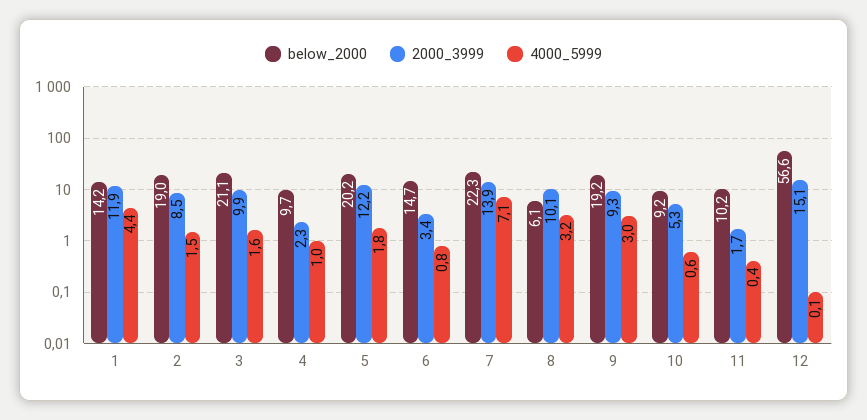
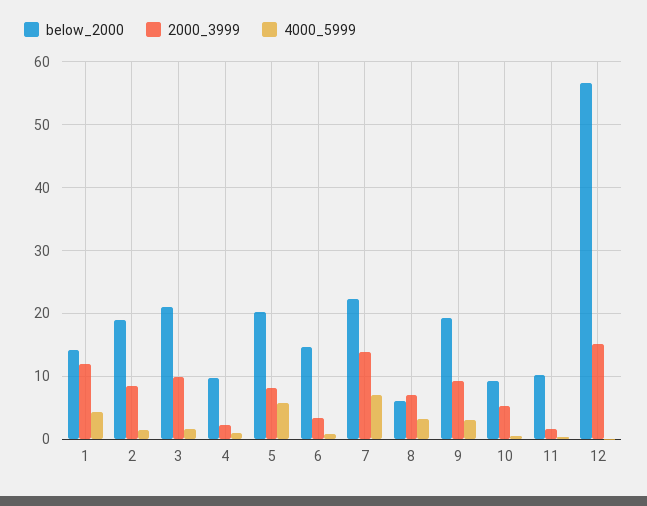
2000_3999, 5: 12.2 -> 8
4000_5999, 5: 1.8 -> 6
2000_3999, 8: 10.1 -> 7

